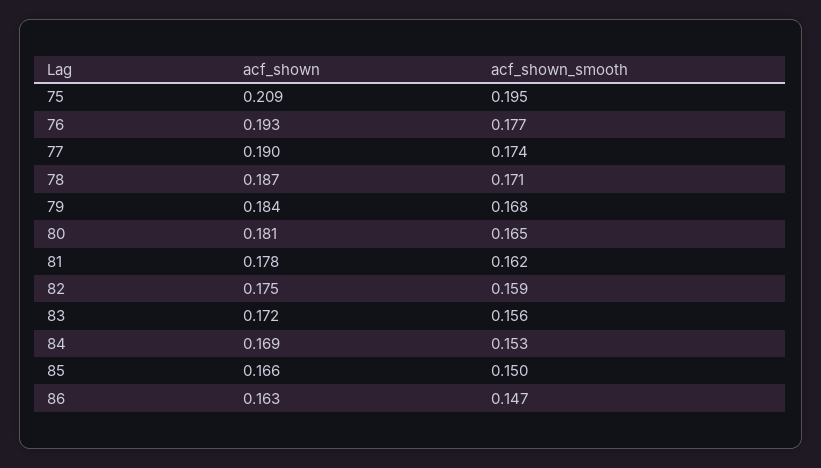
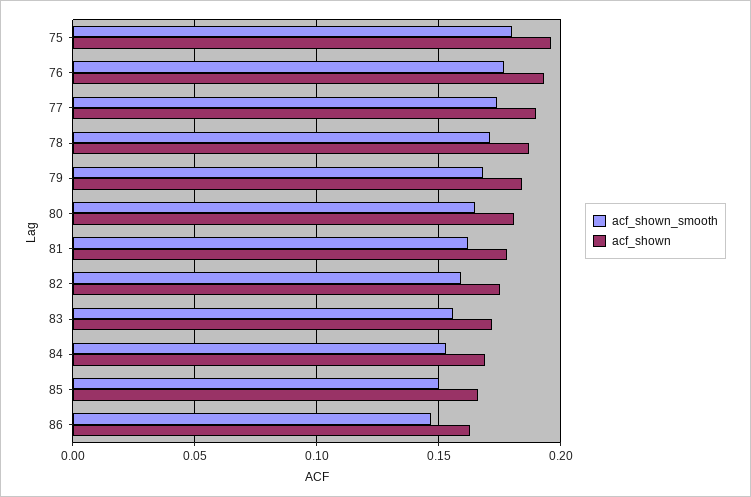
acf_shown, 75: 0.209 -> 0.195
acf_shown_smooth, 75: 0.195 -> 0.18

